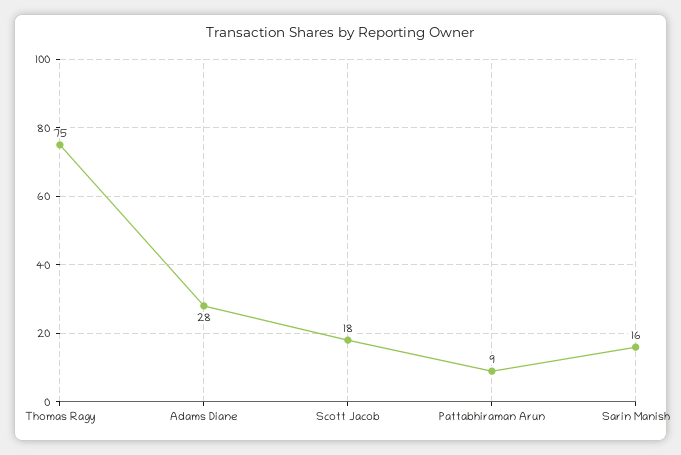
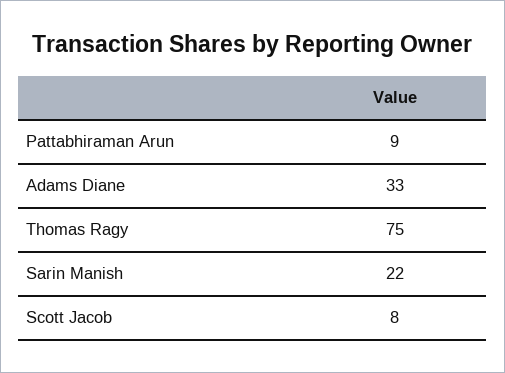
Adams Diane: 28 -> 33
Scott Jacob: 18 -> 8
Sarin Manish: 16 -> 22

